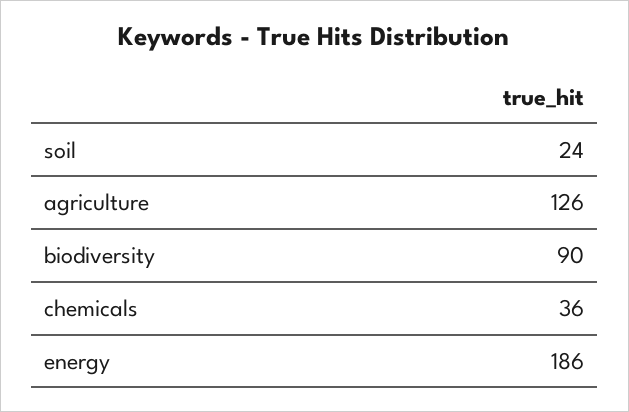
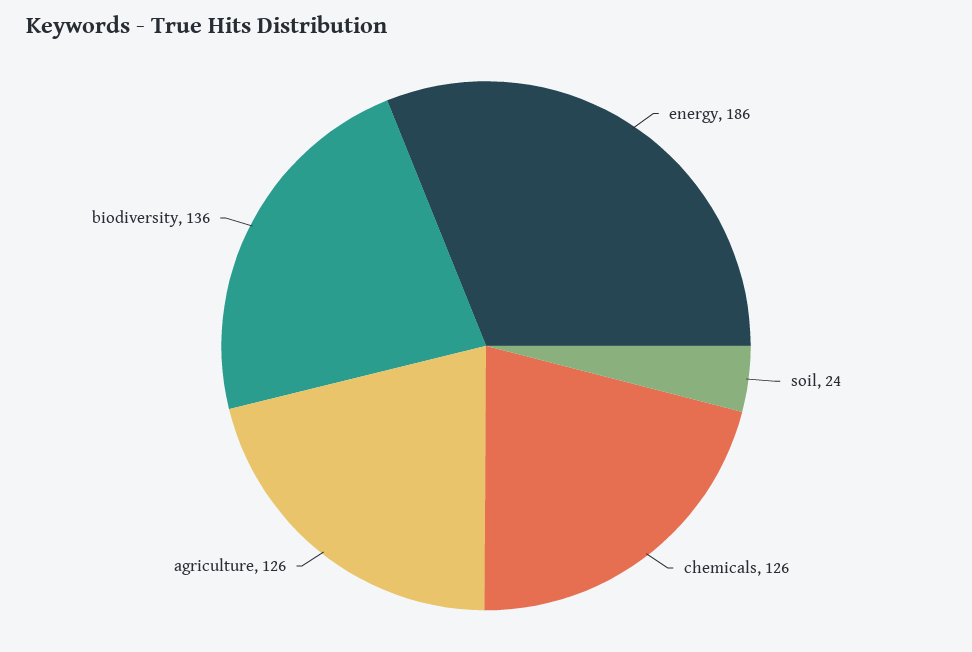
biodiversity: 90 -> 136
chemicals: 36 -> 126

